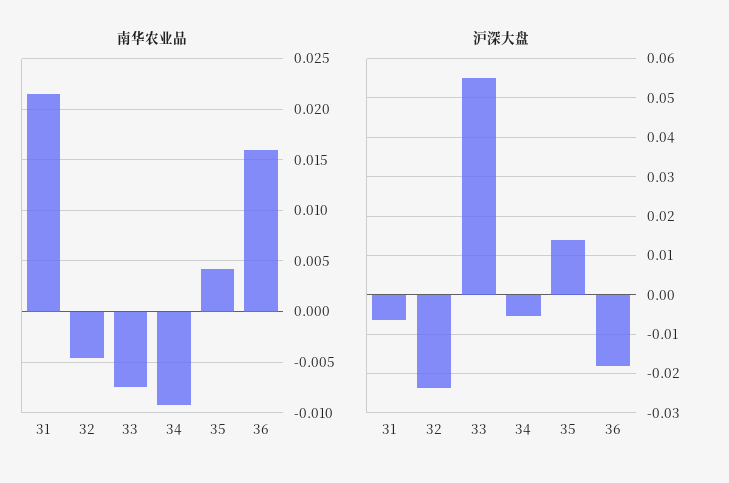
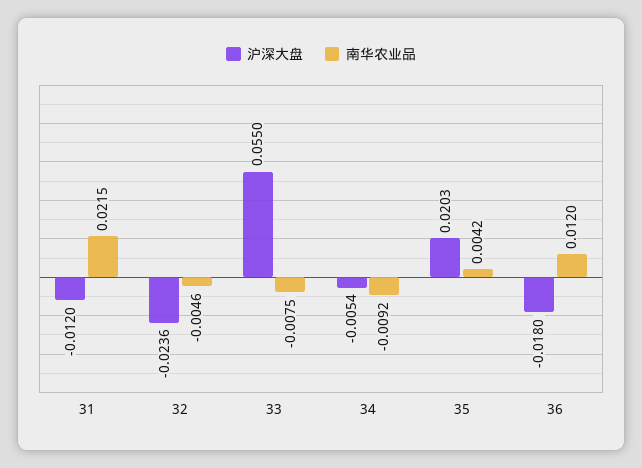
南华农业品, 36: 0.016 -> 0.012
沪深大盘, 31: -0.006 -> -0.012
沪深大盘, 35: 0.014 -> 0.0203

